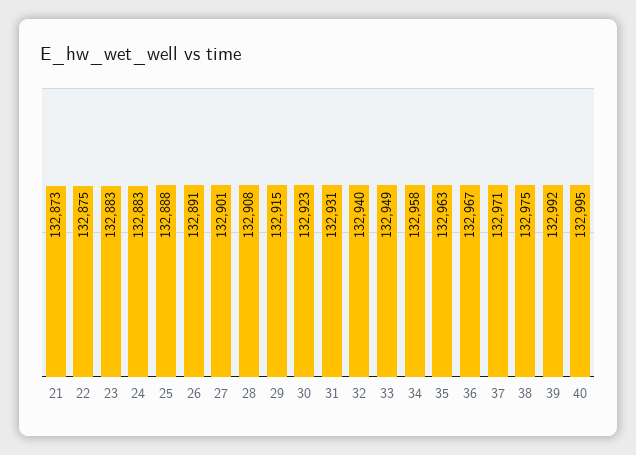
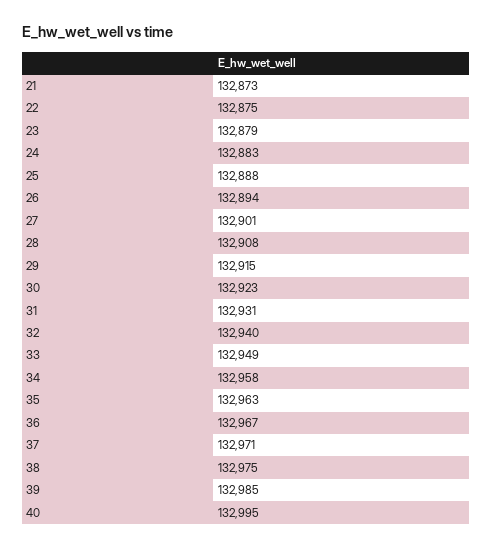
23: 132883 -> 132879
26: 132891 -> 132894
39: 132992 -> 132985

